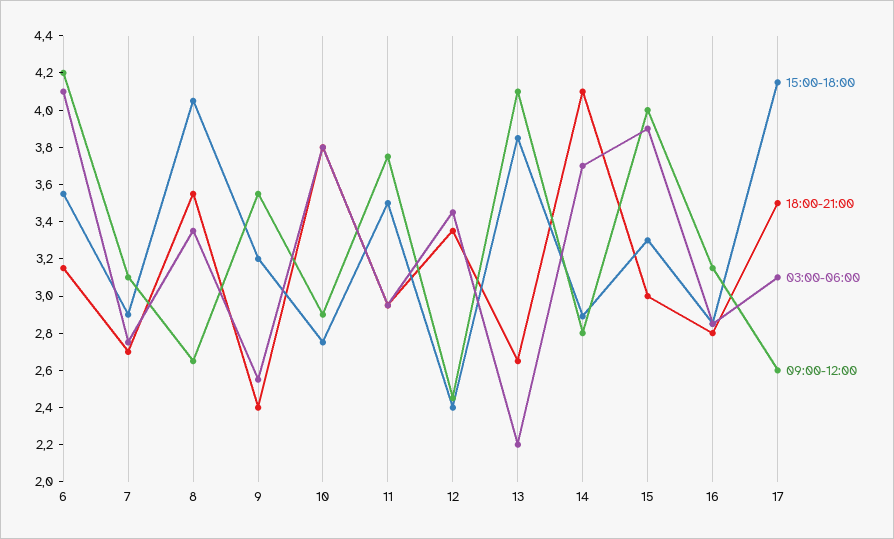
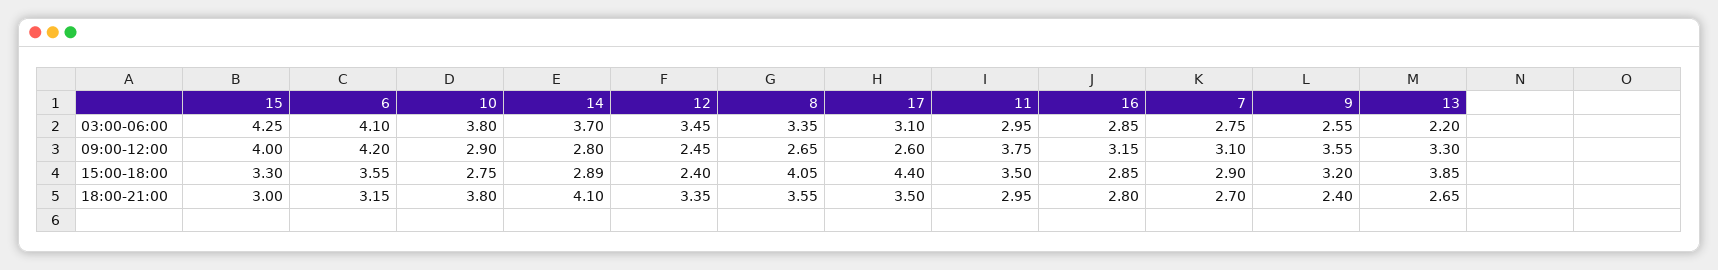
09:00-12:00, 13: 4.1 -> 3.3
03:00-06:00, 15: 3.9 -> 4.25
15:00-18:00, 17: 4.15 -> 4.4

